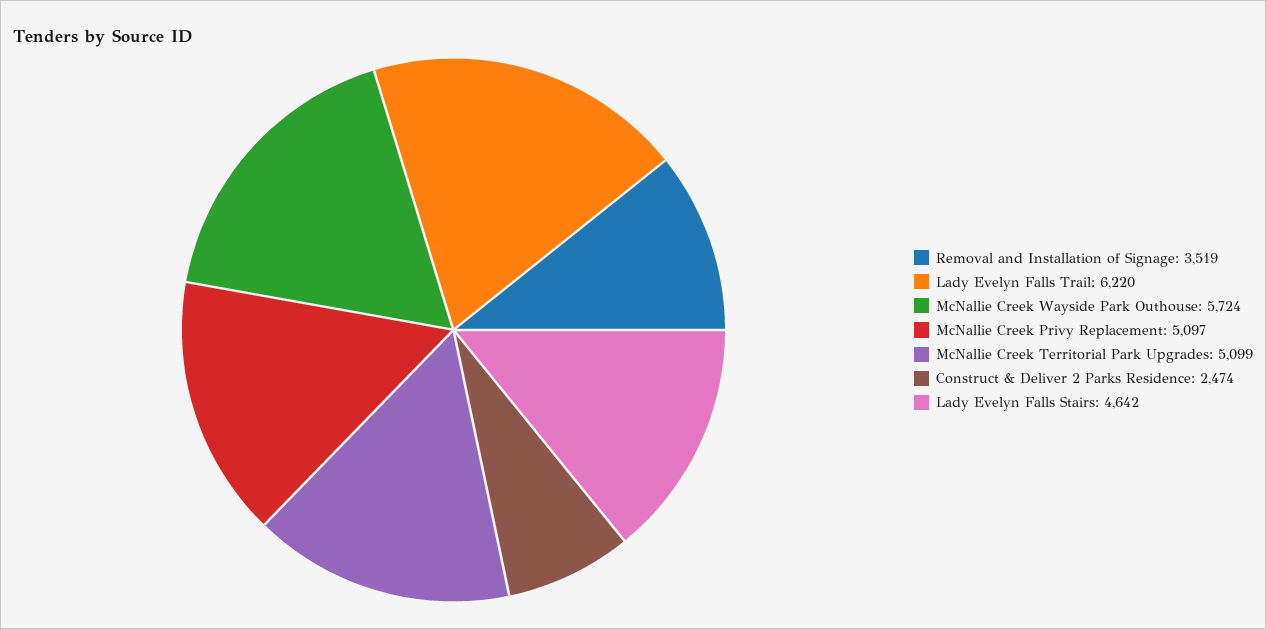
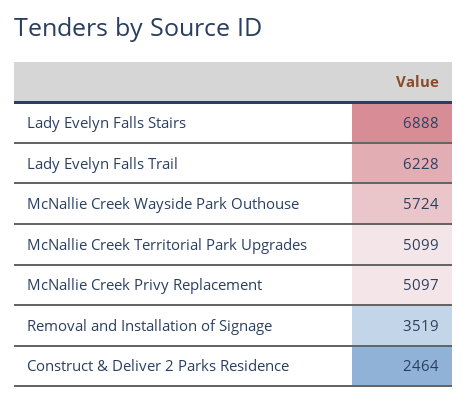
Lady Evelyn Falls Trail: 6220 -> 6228
Construct & Deliver 2 Parks Residence: 2474 -> 2464
Lady Evelyn Falls Stairs: 4642 -> 6888

